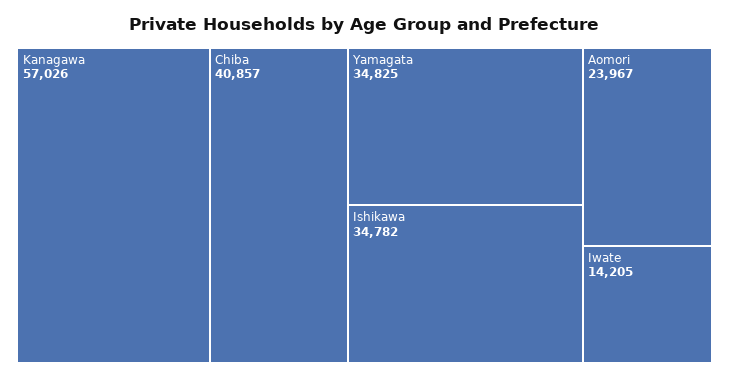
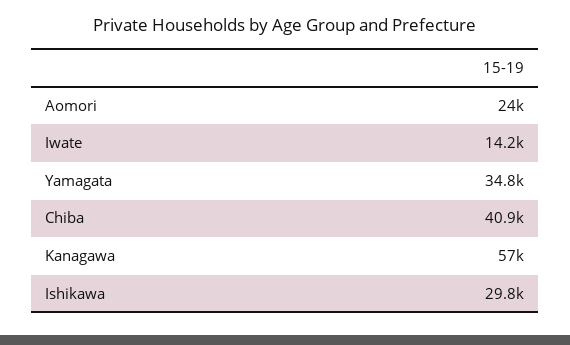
Ishikawa: 34782 -> 29800

